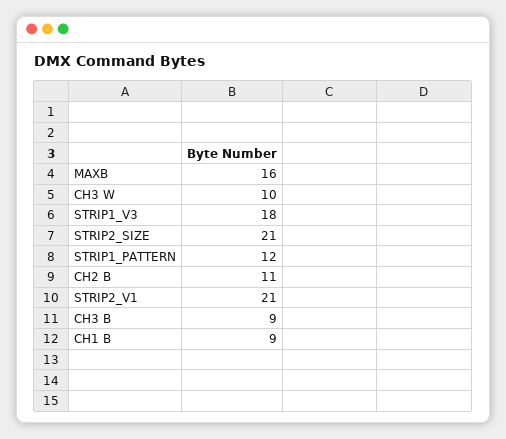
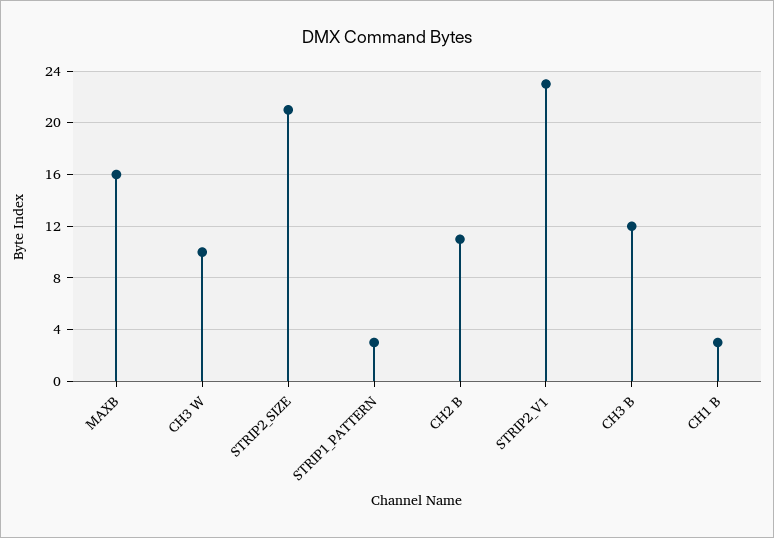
STRIP1_V3: 18 -> none
STRIP1_PATTERN: 12 -> 3
STRIP2_V1: 21 -> 23
CH3 B: 9 -> 12
CH1 B: 9 -> 3

